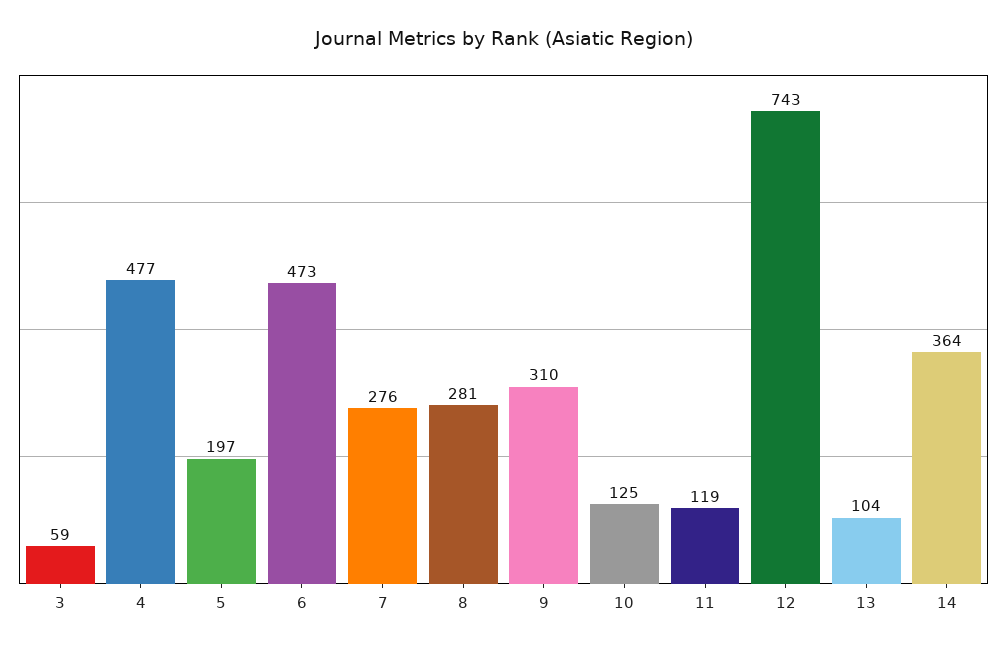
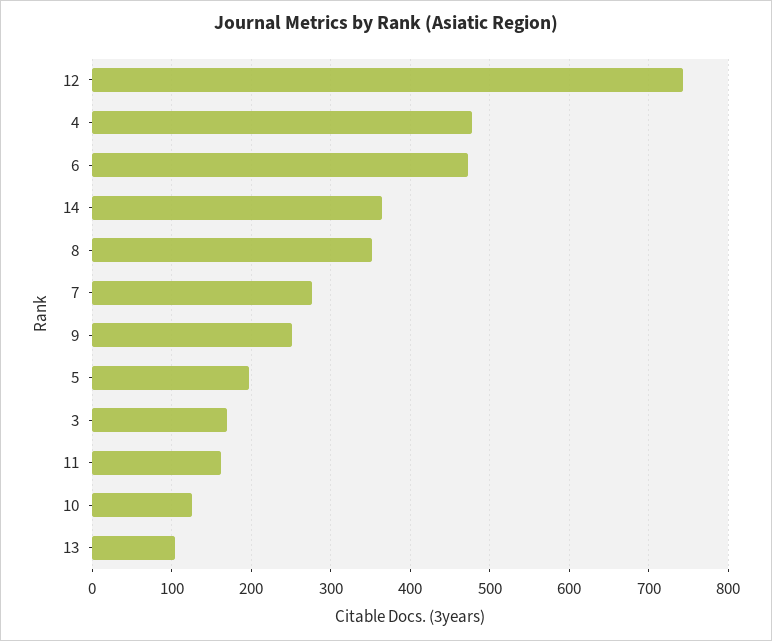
3: 59 -> 170
8: 281 -> 350
9: 310 -> 250
11: 119 -> 160

